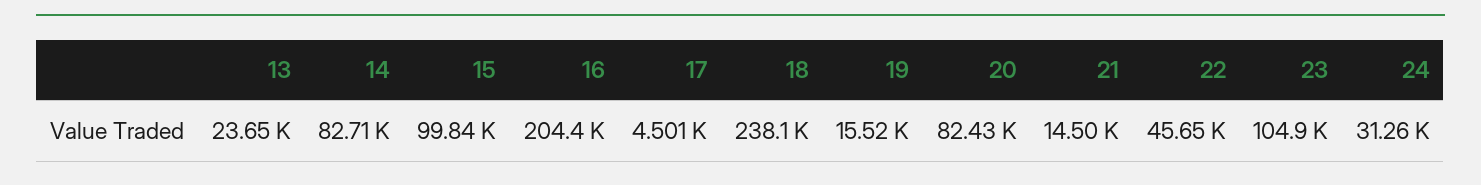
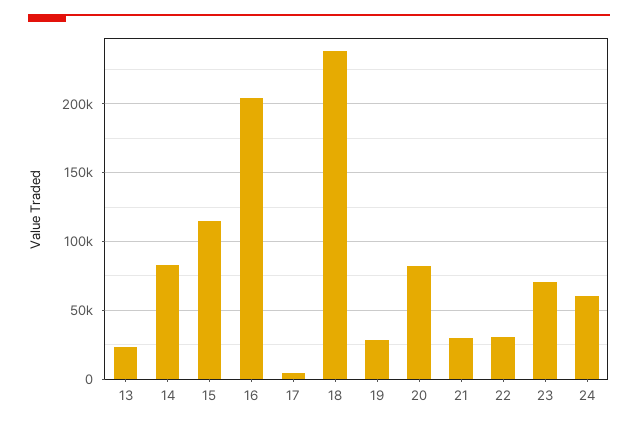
15: 99840 -> 115000
19: 15520 -> 30000
21: 14500 -> 30000
22: 45650 -> 30000
23: 104900 -> 70000
24: 31260 -> 60000

